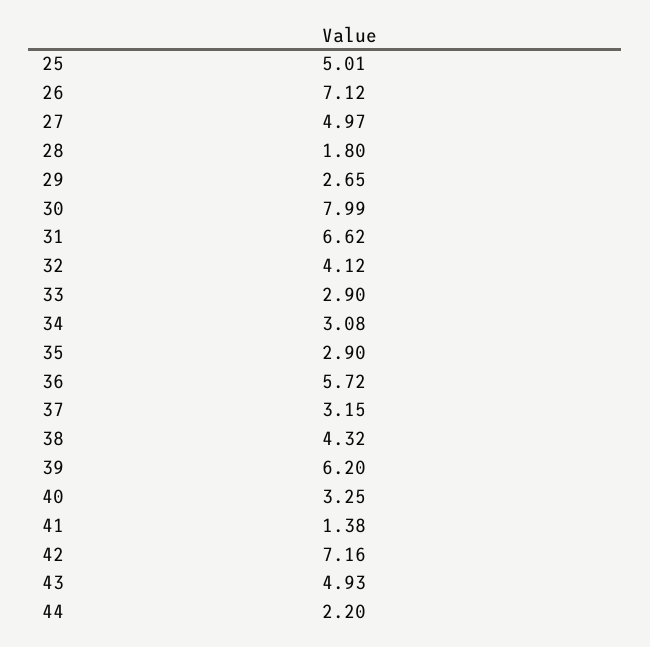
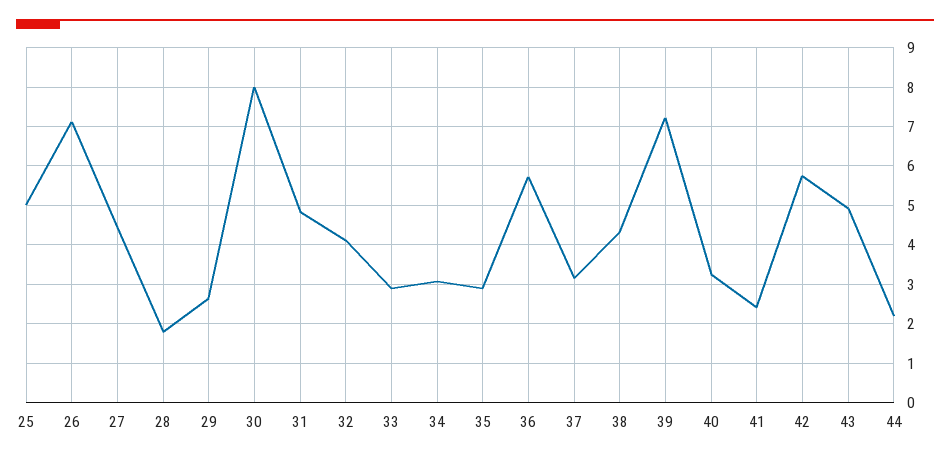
27: 4.97 -> 4.4
31: 6.62 -> 4.8
39: 6.2 -> 7.2
41: 1.38 -> 2.4
42: 7.16 -> 5.8

